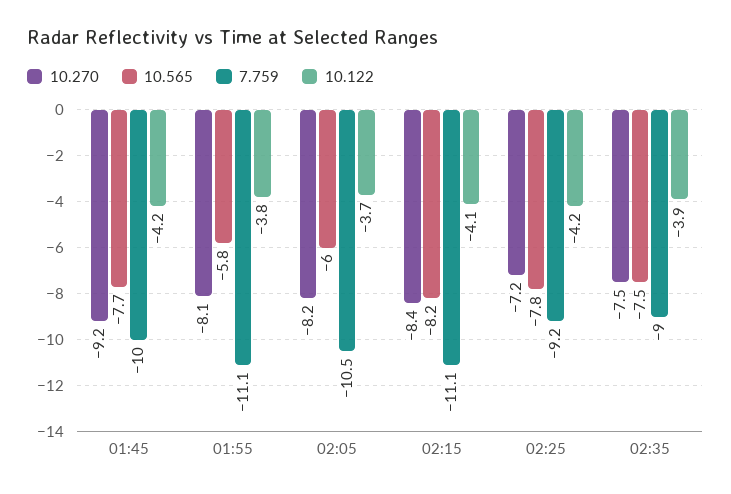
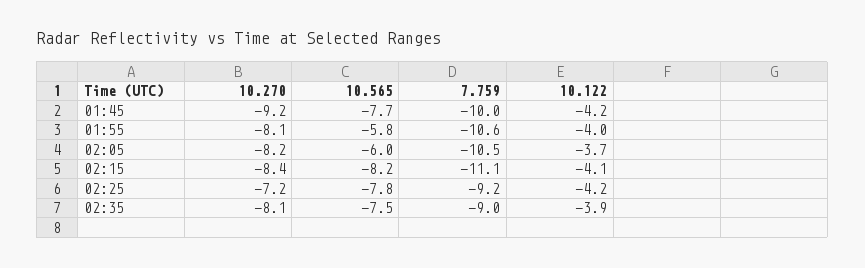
7.759, 01:55: -11.1 -> -10.6
10.122, 01:55: -3.8 -> -4
10.270, 02:35: -7.5 -> -8.1

